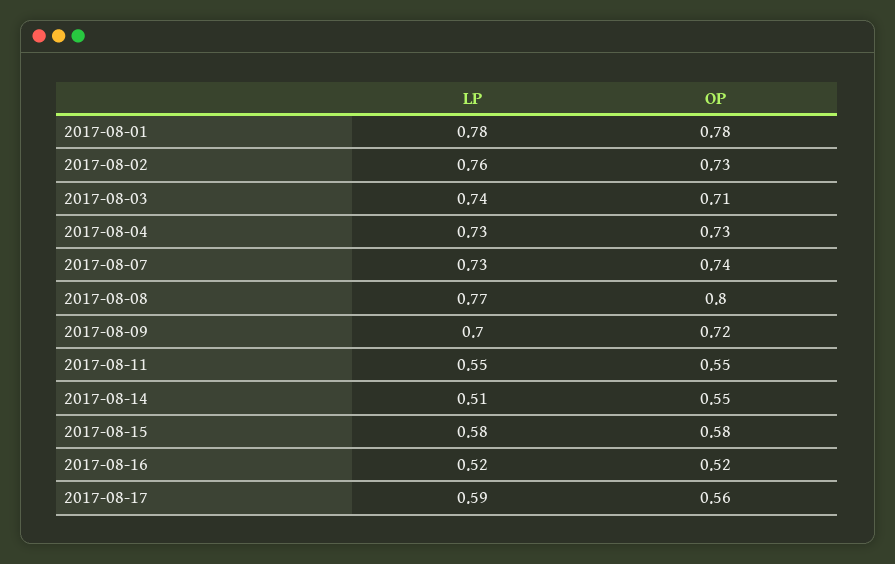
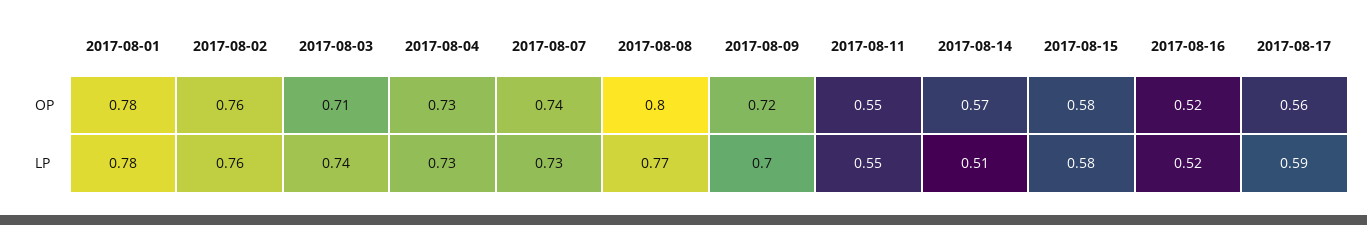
OP, 2017-08-02: 0.73 -> 0.76
OP, 2017-08-14: 0.55 -> 0.57

